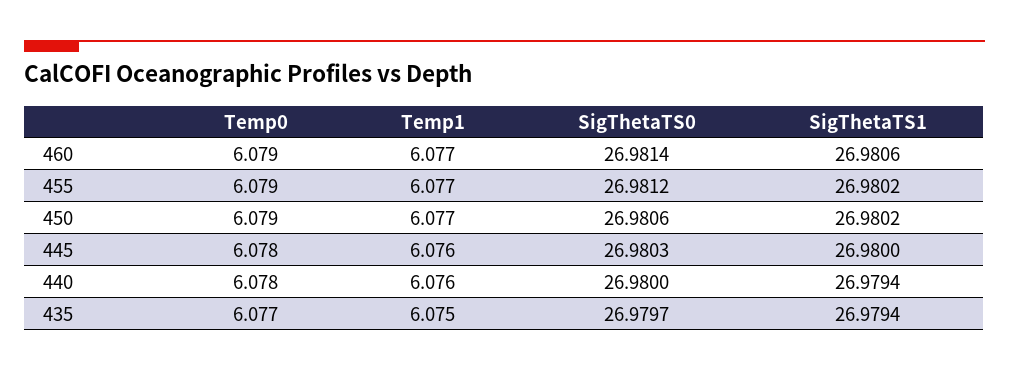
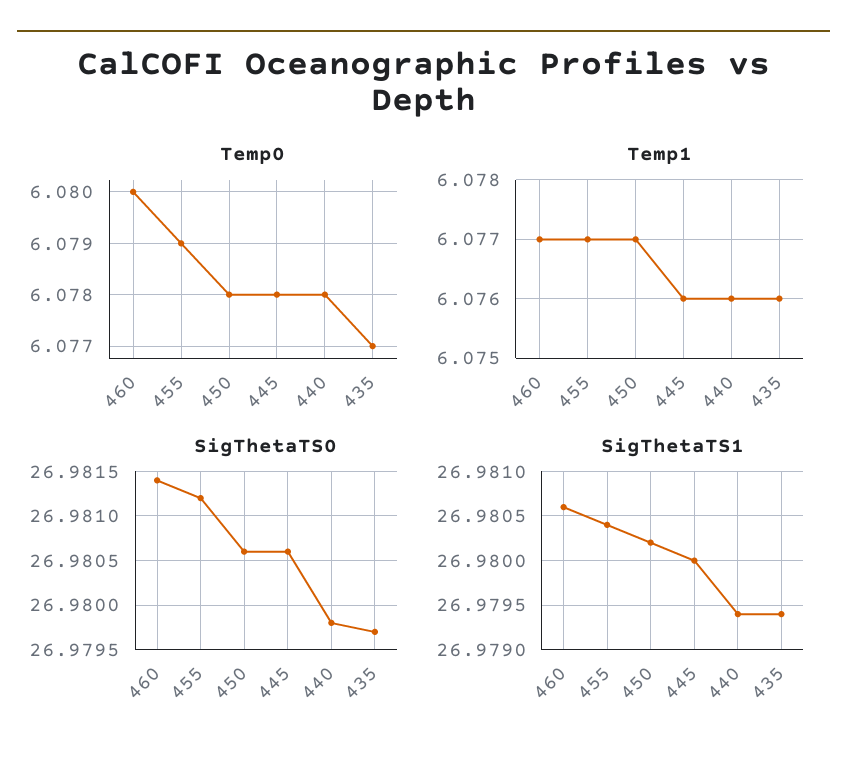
Temp0, 460: 6.079 -> 6.08
SigThetaTS1, 455: 26.9802 -> 26.9804
Temp0, 450: 6.079 -> 6.078
SigThetaTS0, 445: 26.9803 -> 26.9806
SigThetaTS0, 440: 26.98 -> 26.9798
Temp1, 435: 6.075 -> 6.076

